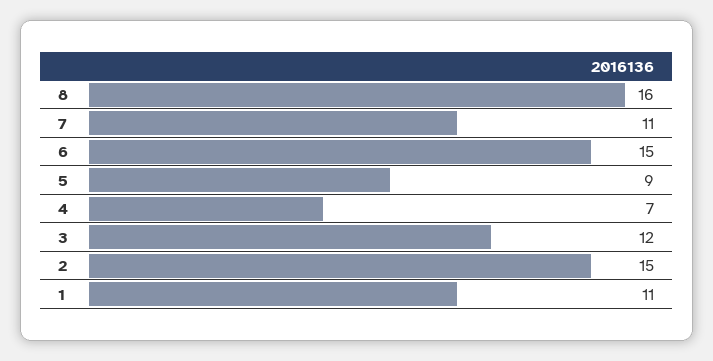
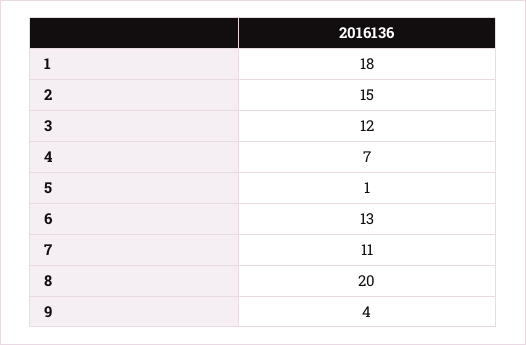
8: 16 -> 20
6: 15 -> 13
5: 9 -> 1
1: 11 -> 18
9: none -> 4

